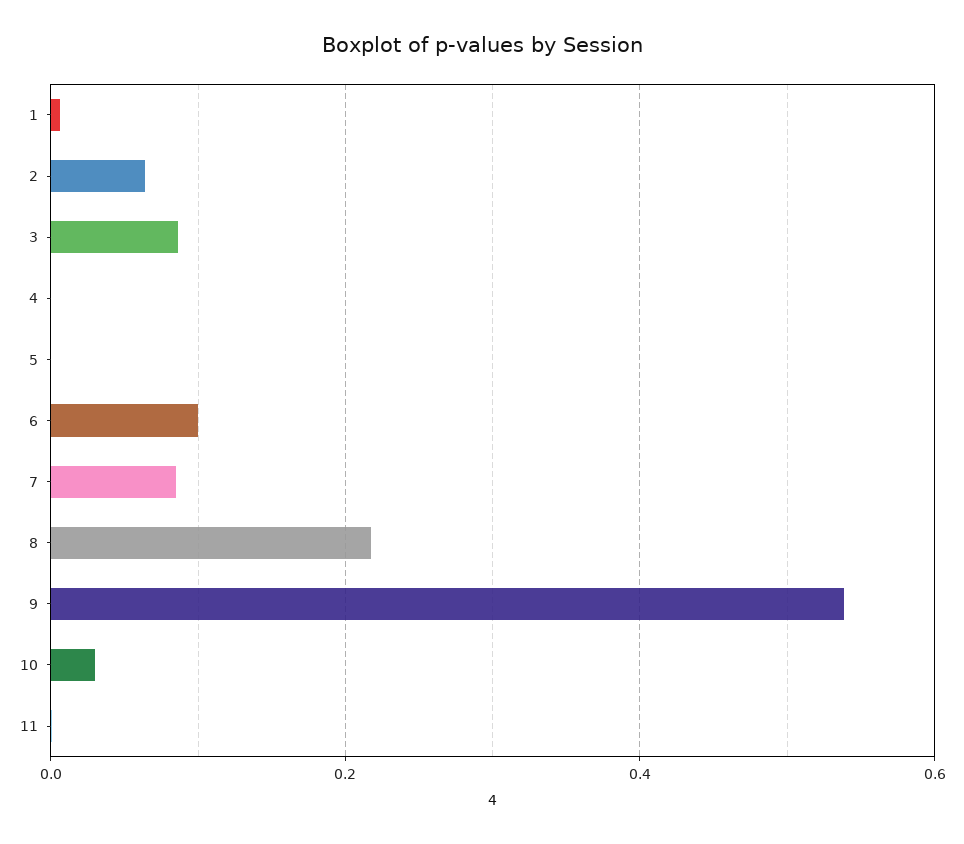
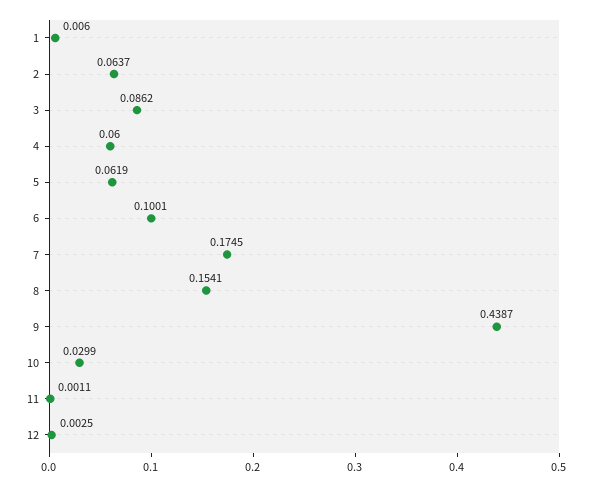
4: 0 -> 0.06
5: 0 -> 0.0619
7: 0.08 -> 0.1745
8: 0.22 -> 0.1541
9: 0.54 -> 0.4387
12: none -> 0.0025

